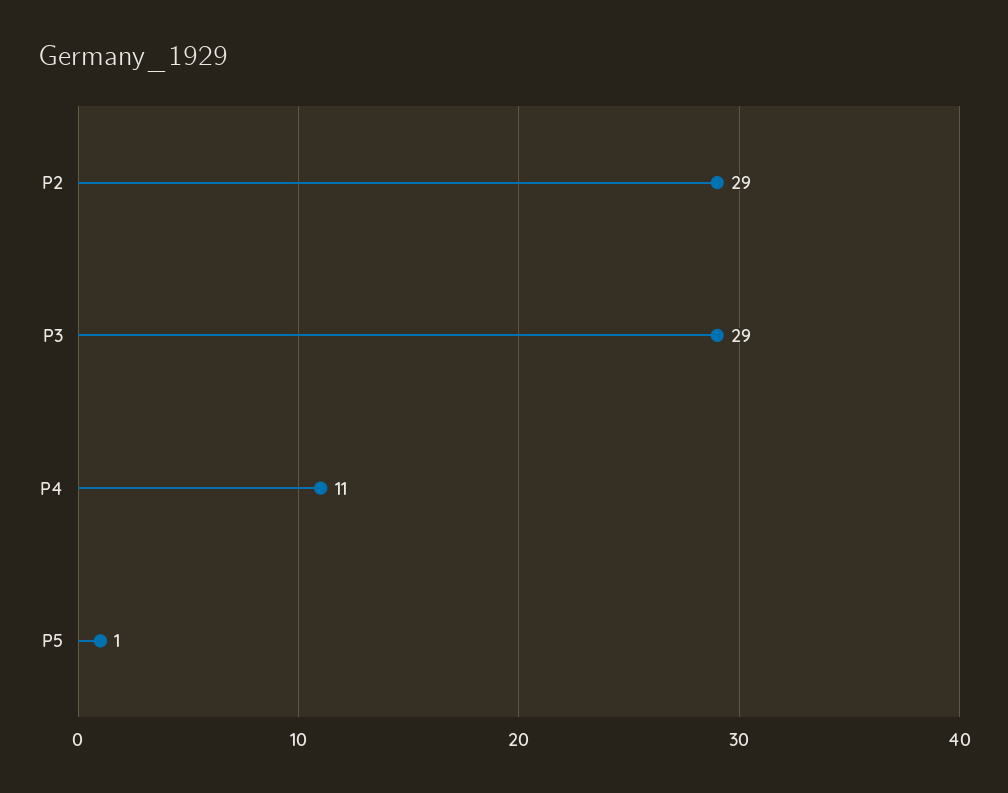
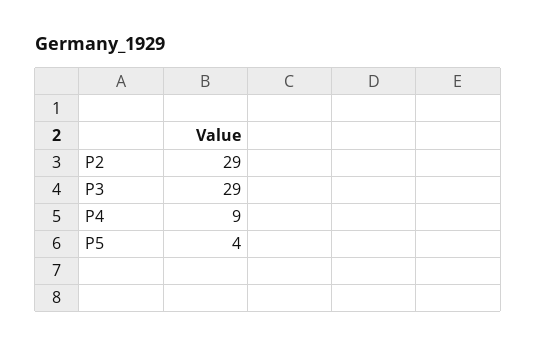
P4: 11 -> 9
P5: 1 -> 4

